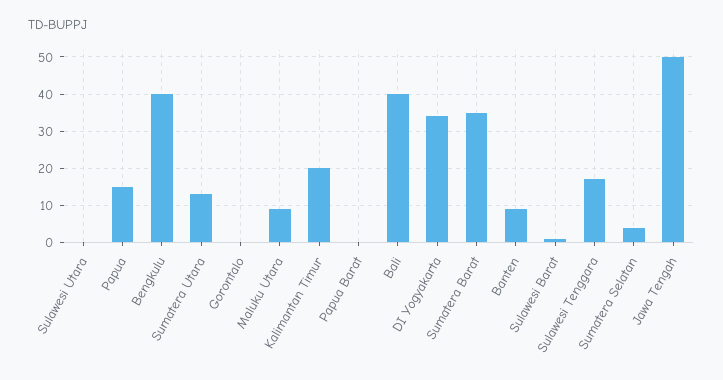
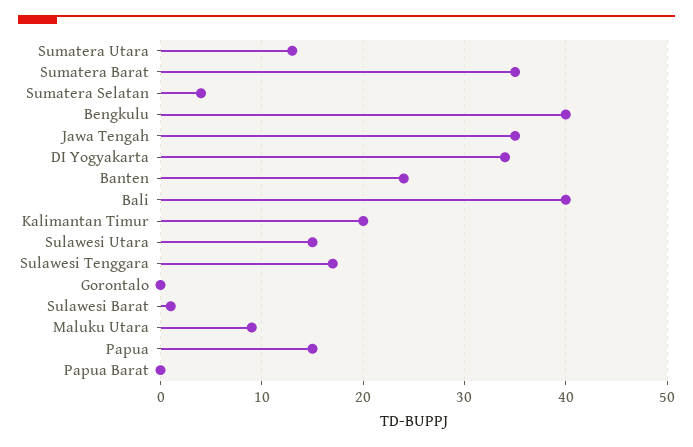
Sulawesi Utara: 0 -> 15
Banten: 10 -> 24
Jawa Tengah: 50 -> 35

